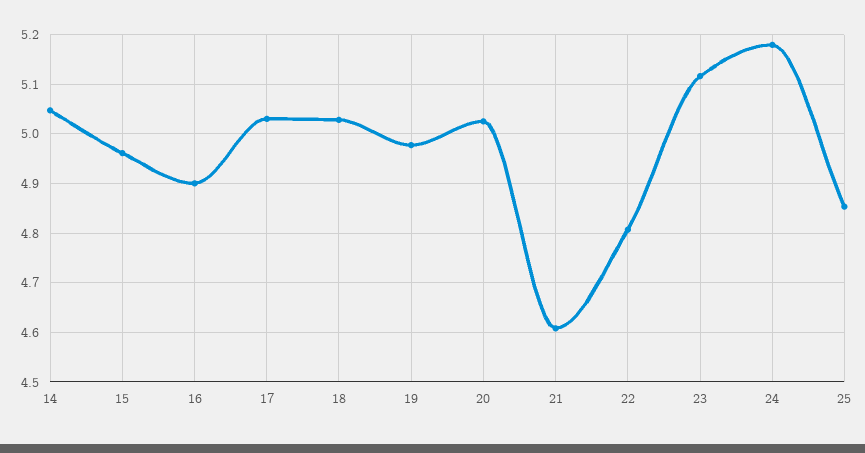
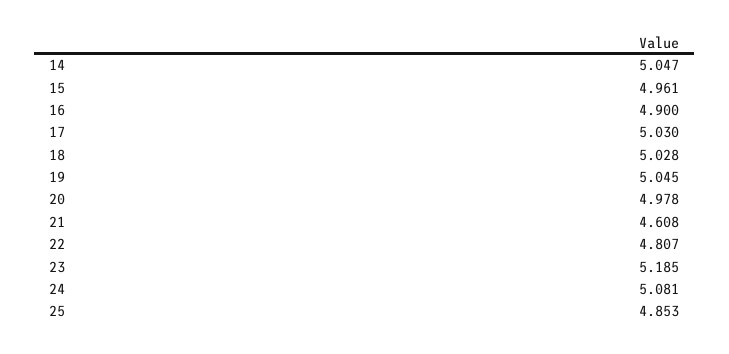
19: 4.98 -> 5.045
20: 5.02 -> 4.978
23: 5.12 -> 5.185
24: 5.18 -> 5.081

